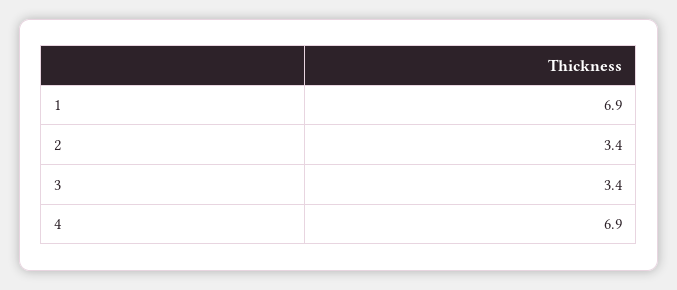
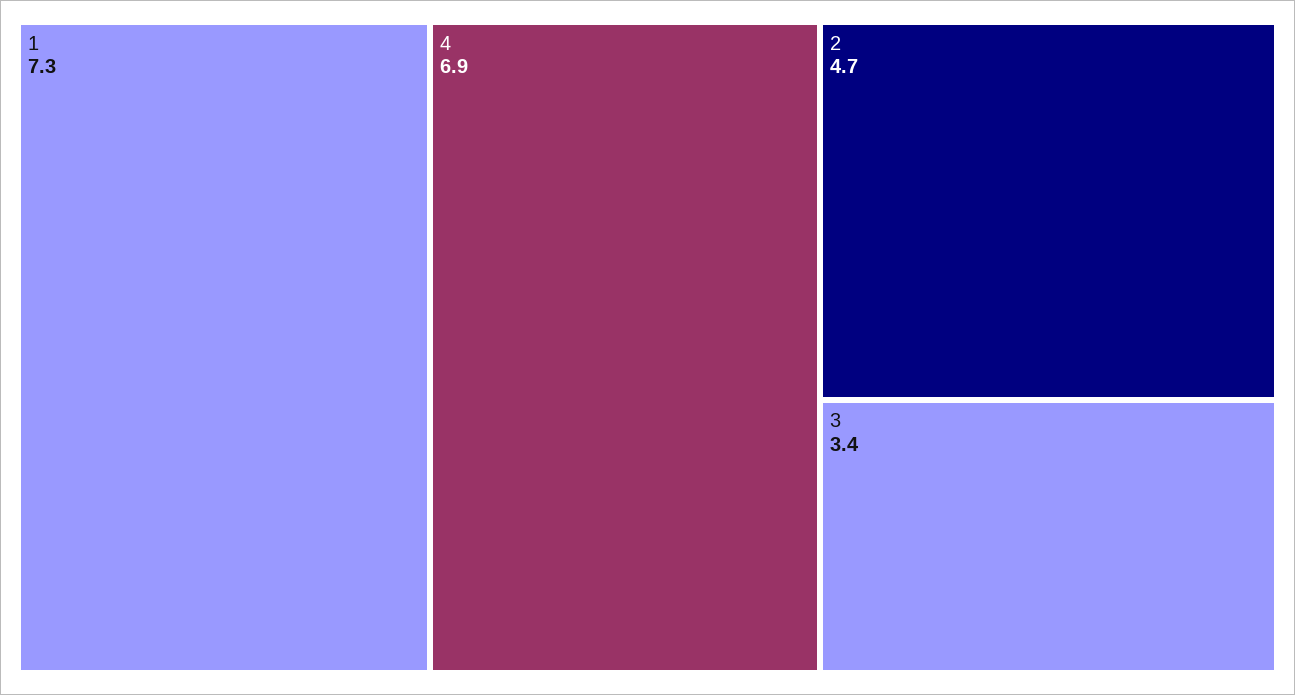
1: 6.9 -> 7.3
2: 3.4 -> 4.7

